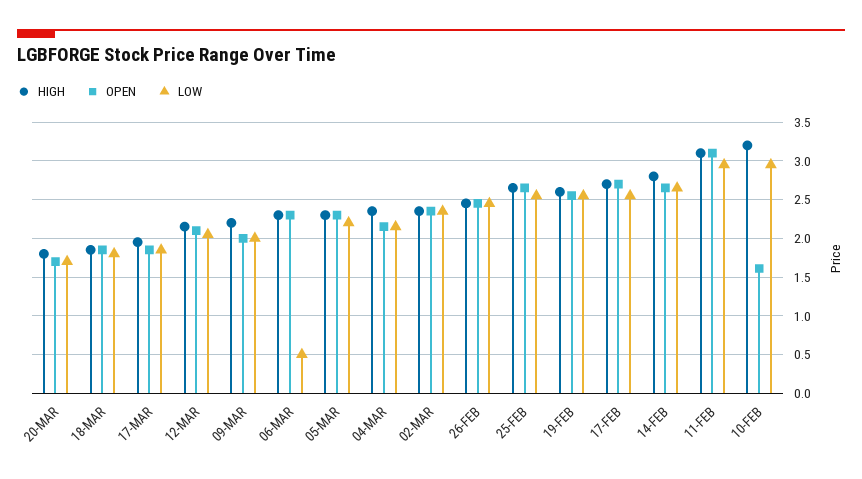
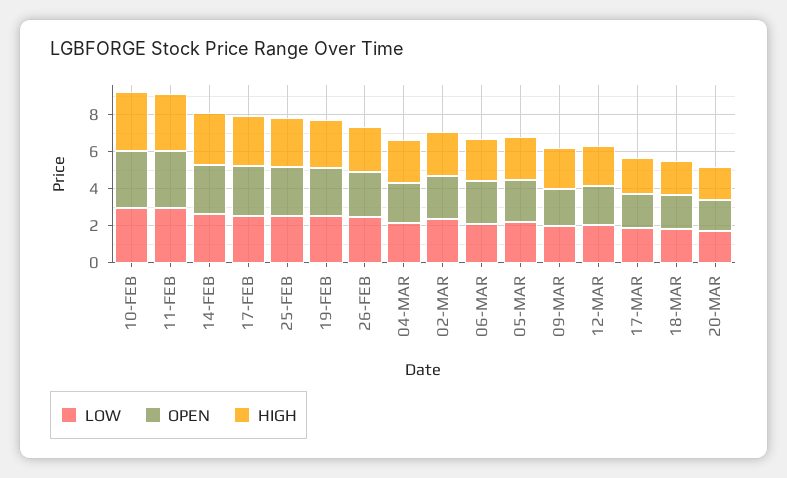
LOW, 06-MAR: 0.5 -> 2
OPEN, 10-FEB: 1.6 -> 3

